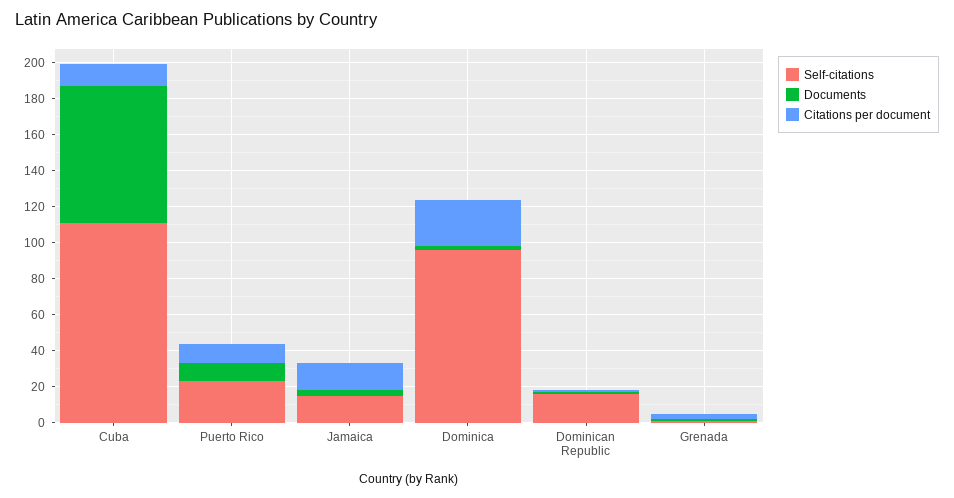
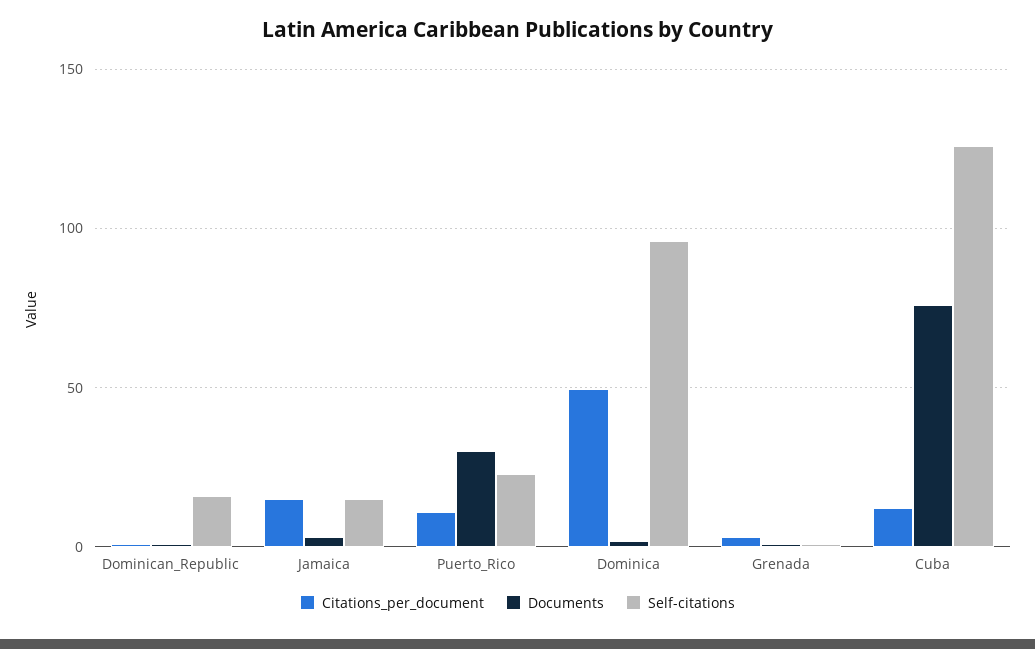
Self-citations, Cuba: 110 -> 125
Documents, Puerto Rico: 10 -> 30
Citations per document, Dominica: 25 -> 50

